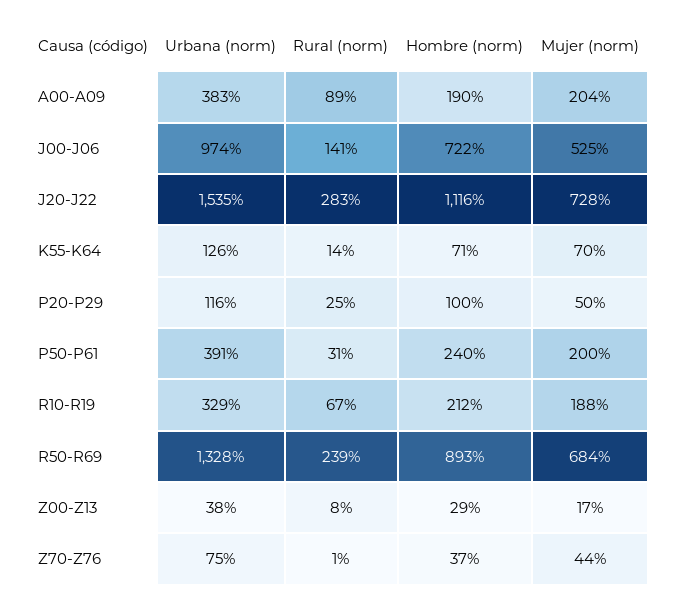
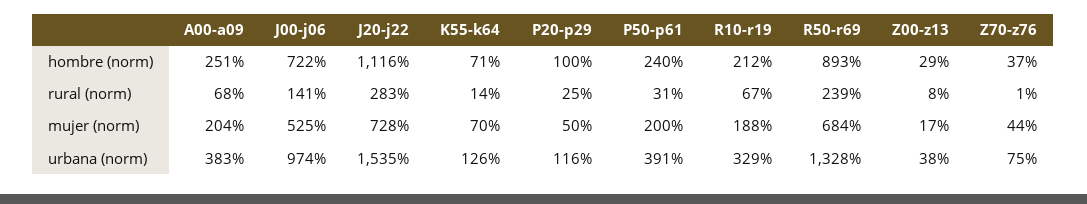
Rural (norm), A00-A09: 89 -> 68
Hombre (norm), A00-A09: 190 -> 251

